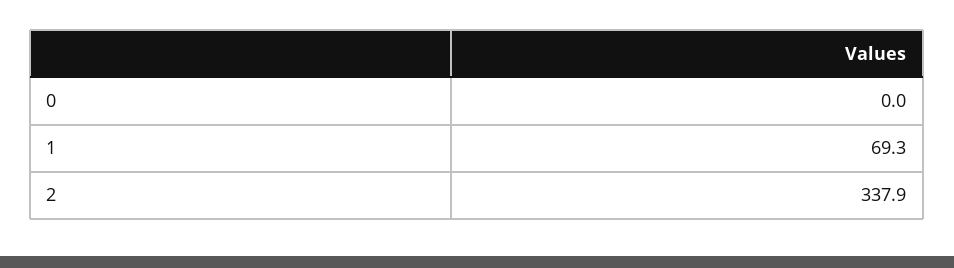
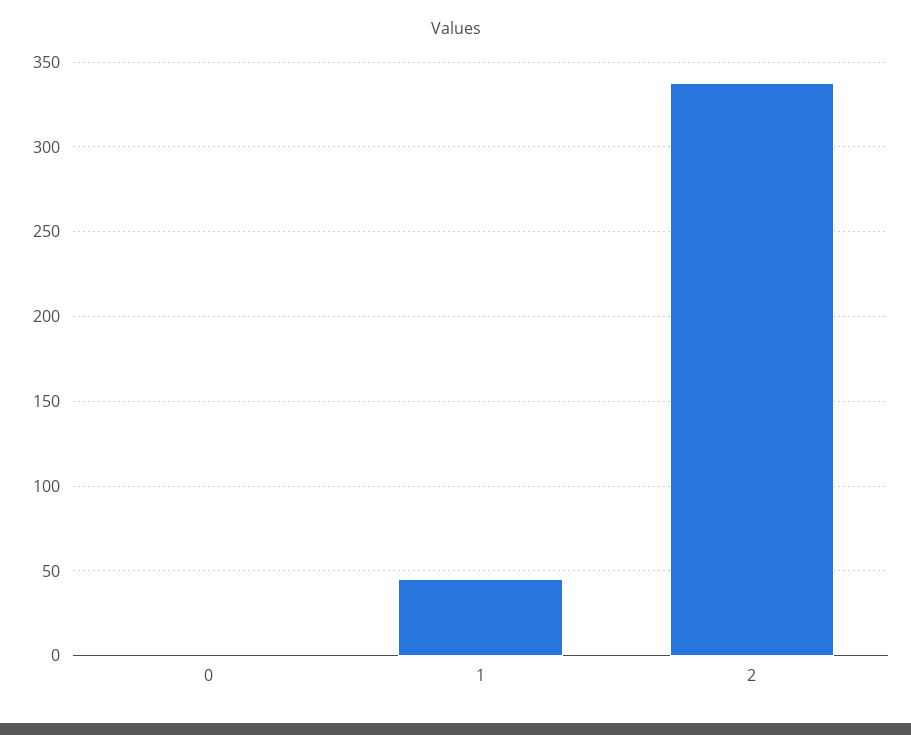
1: 69.3 -> 45

